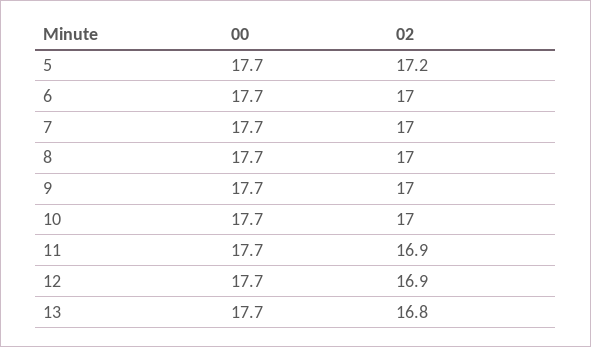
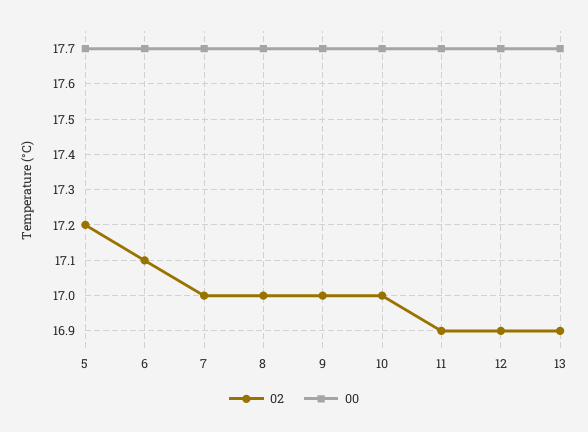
02, 6: 17 -> 17.1
02, 13: 16.8 -> 16.9

